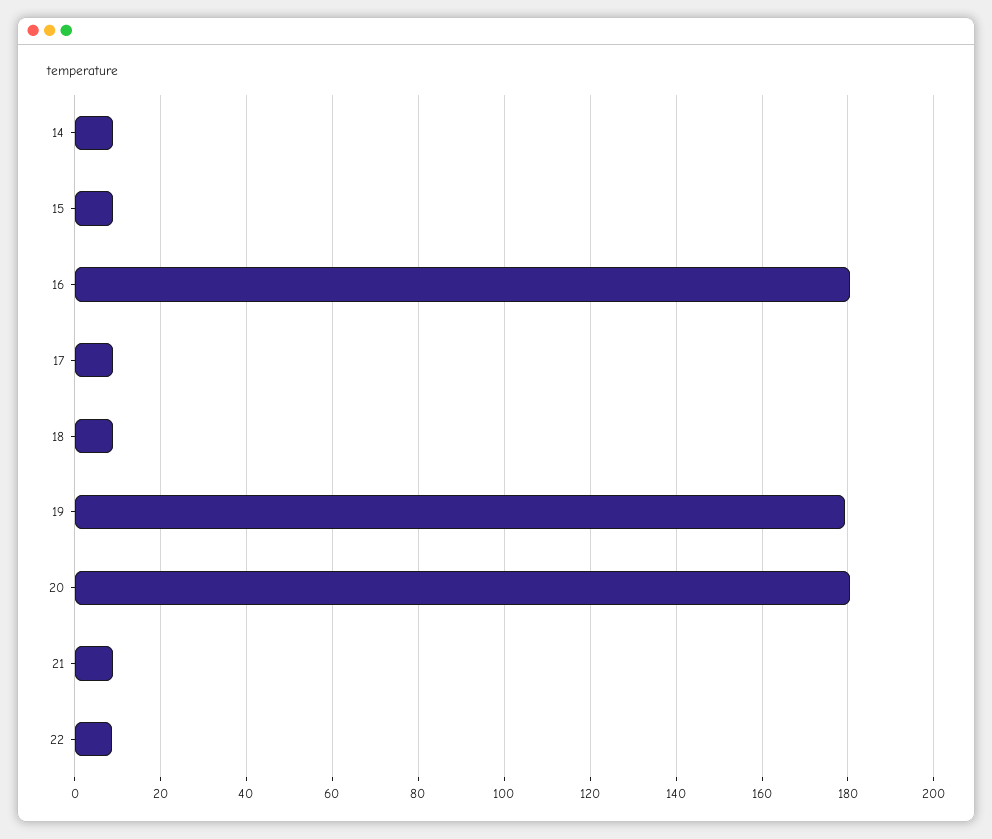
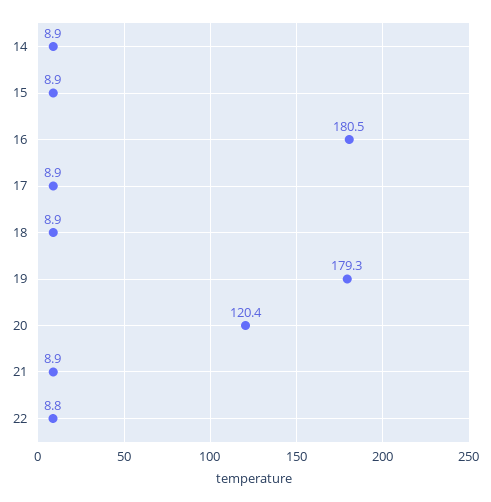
20: 180 -> 120.4

